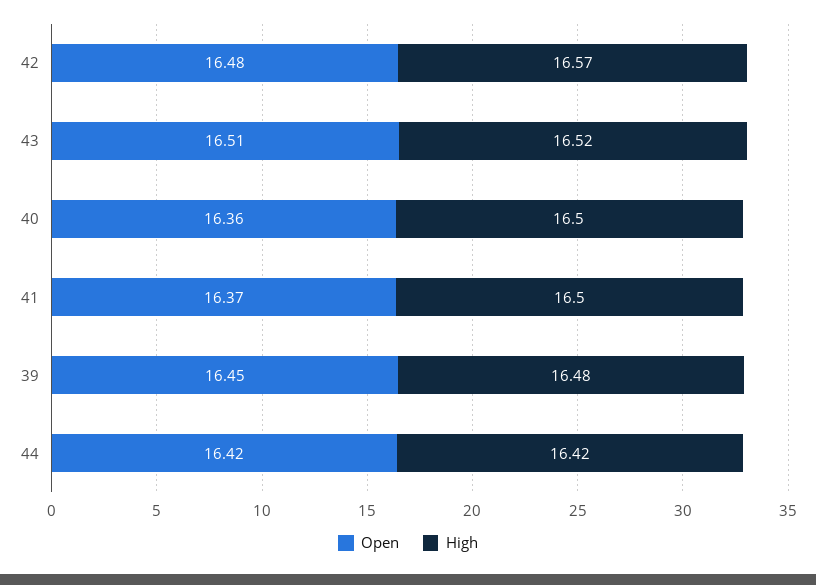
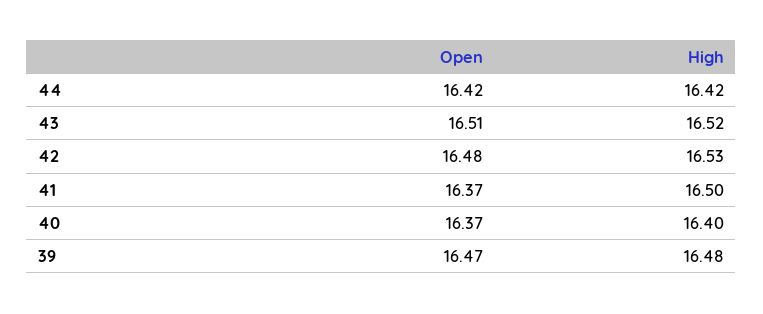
High, 42: 16.57 -> 16.53
Open, 40: 16.36 -> 16.37
High, 40: 16.5 -> 16.4
Open, 39: 16.45 -> 16.47

